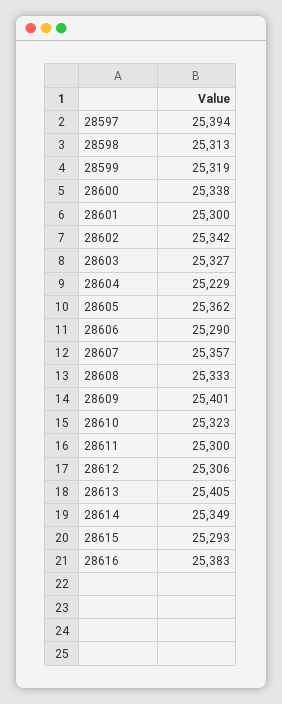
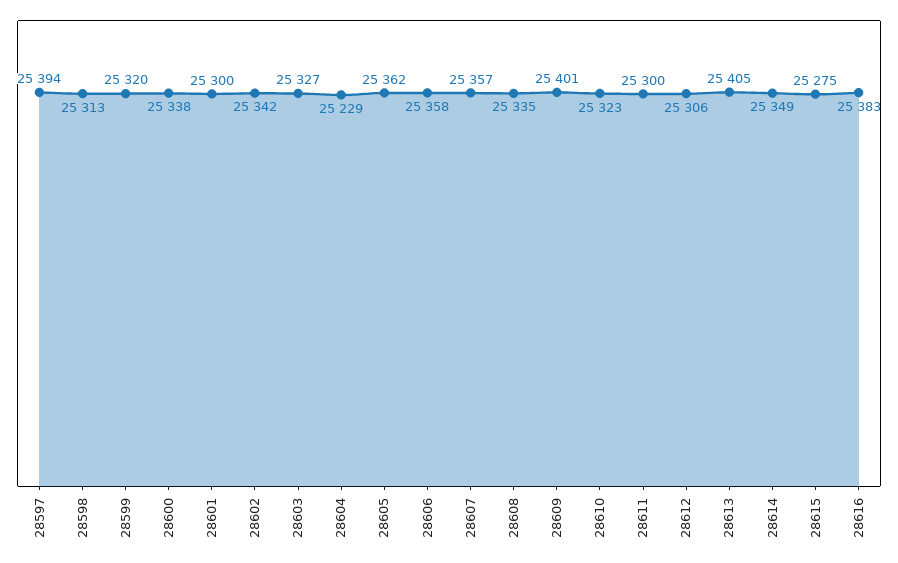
28599: 25319 -> 25320
28606: 25290 -> 25358
28608: 25333 -> 25335
28615: 25293 -> 25275

